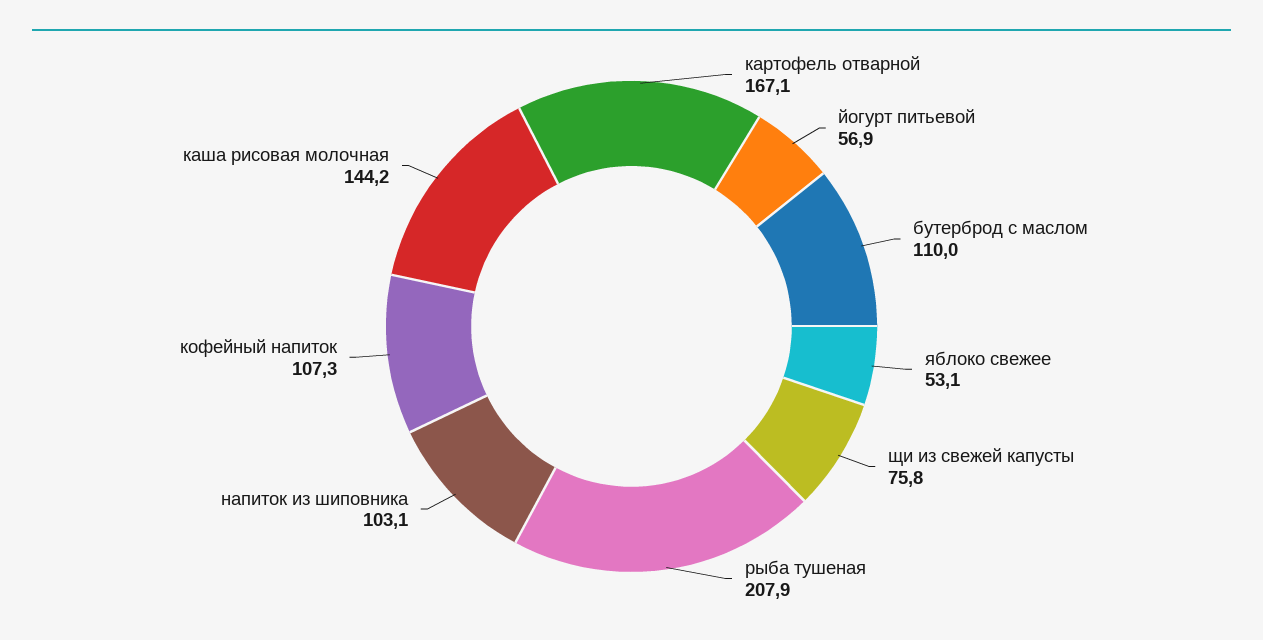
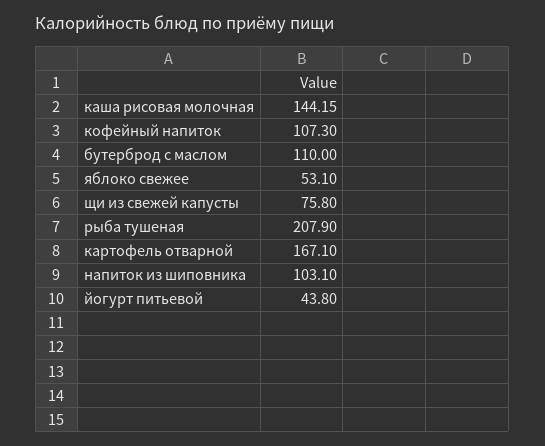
йогурт питьевой: 56.9 -> 43.8

